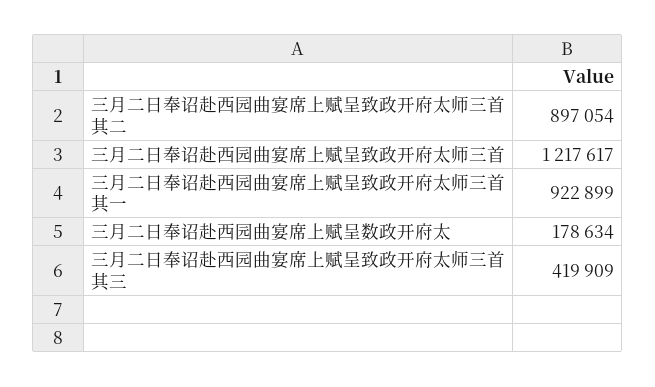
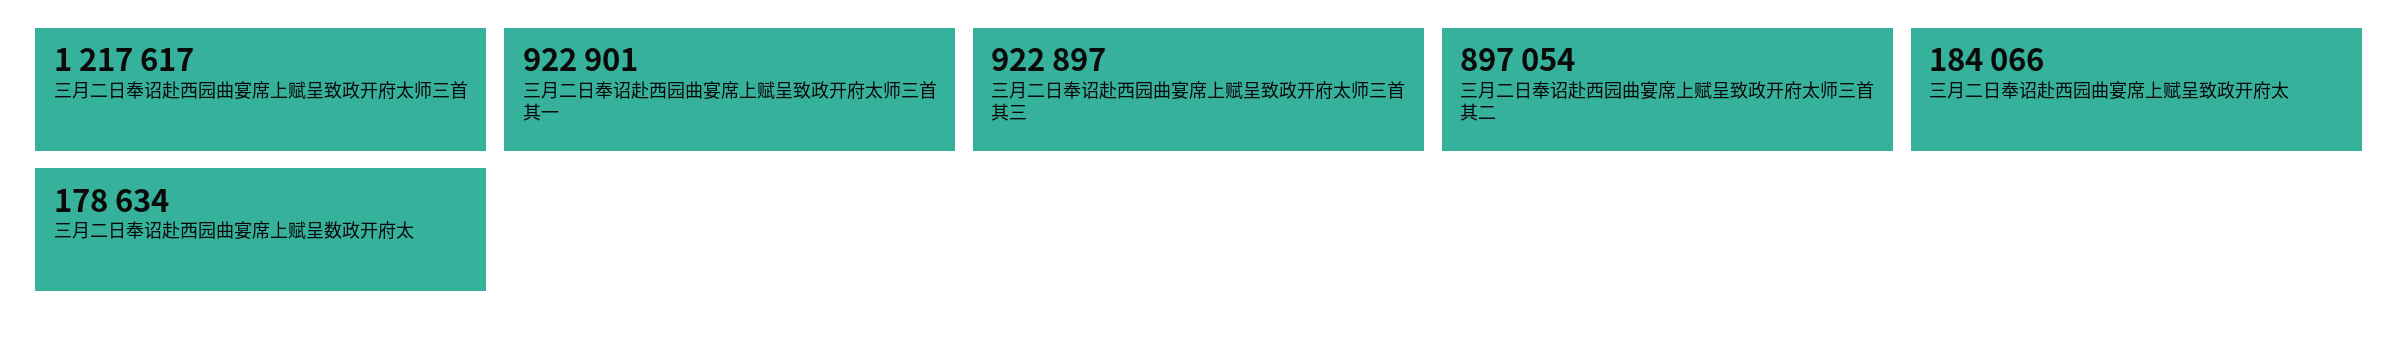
三月二日奉诏赴西园曲宴席上赋呈致政开府太师三首 其一: 922899 -> 922901
三月二日奉诏赴西园曲宴席上赋呈致政开府太师三首 其三: 419909 -> 922897
三月二日奉诏赴西园曲宴席上赋呈致政开府太: none -> 184066

